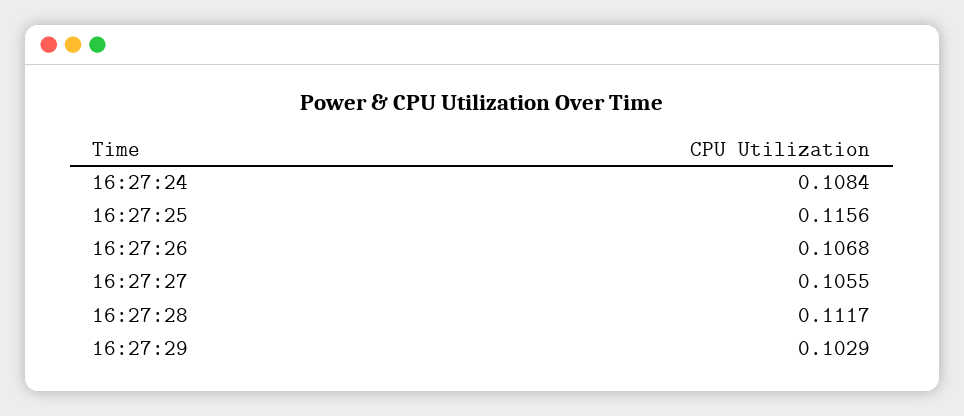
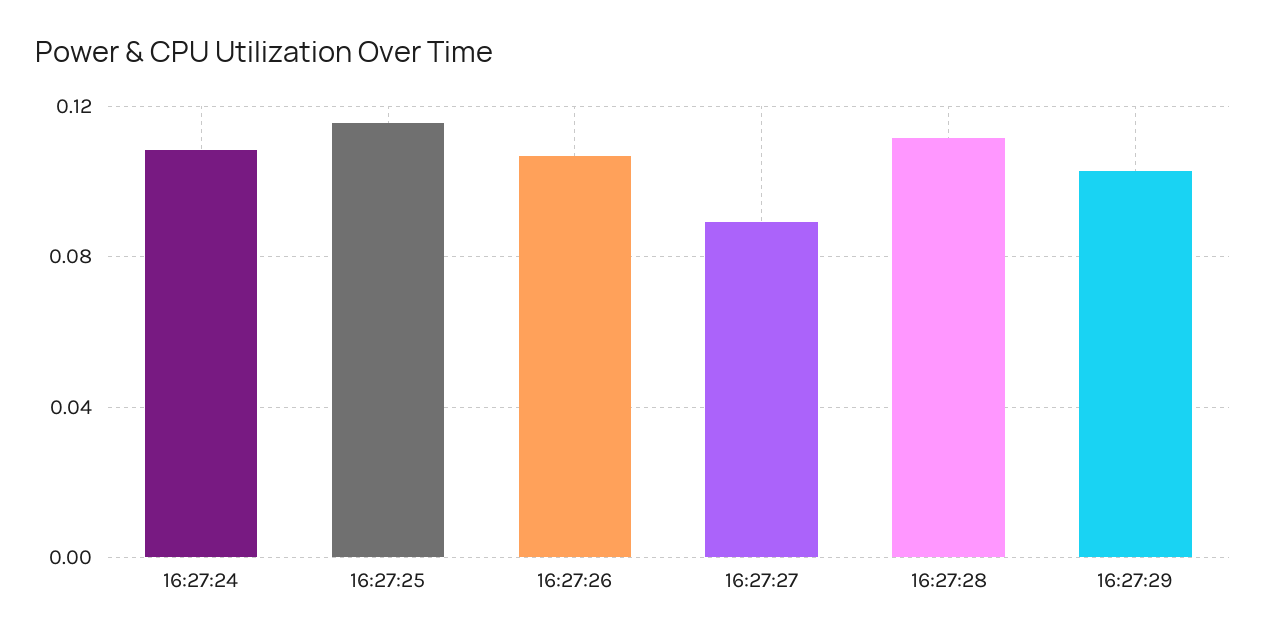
16:27:27: 0.1055 -> 0.09

